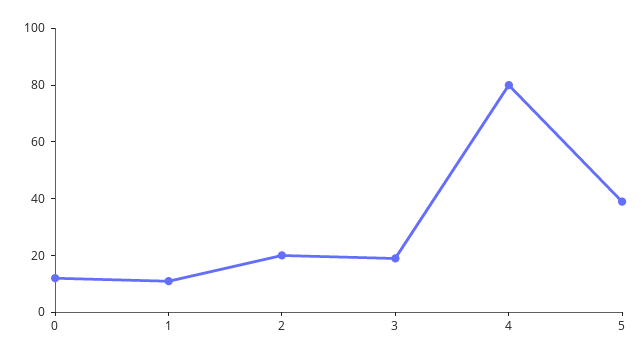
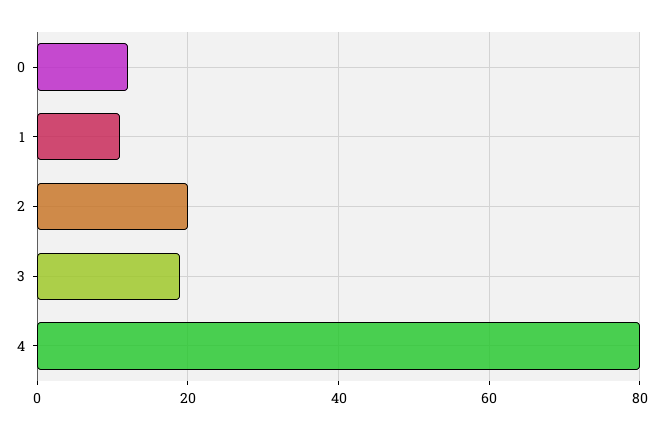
5: 40 -> none

